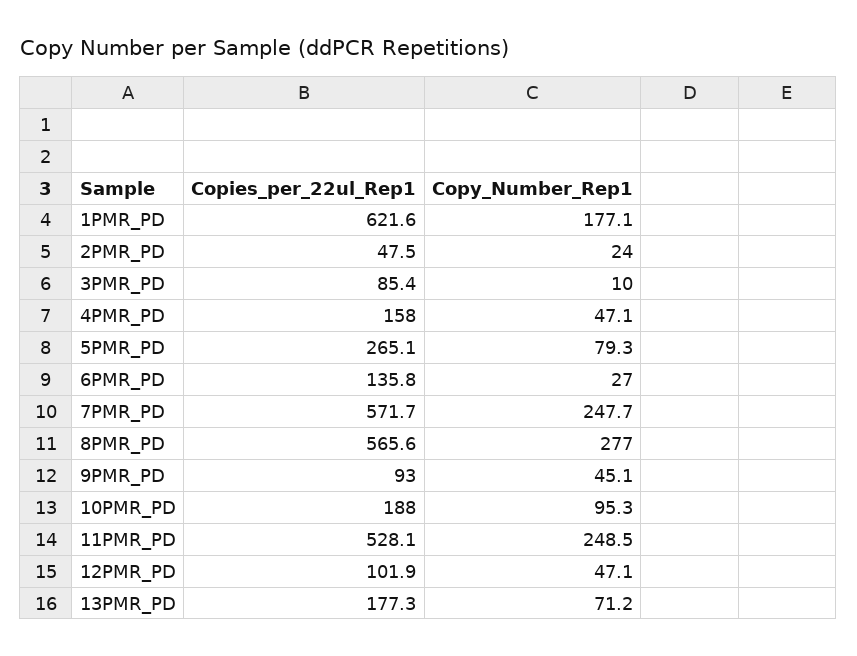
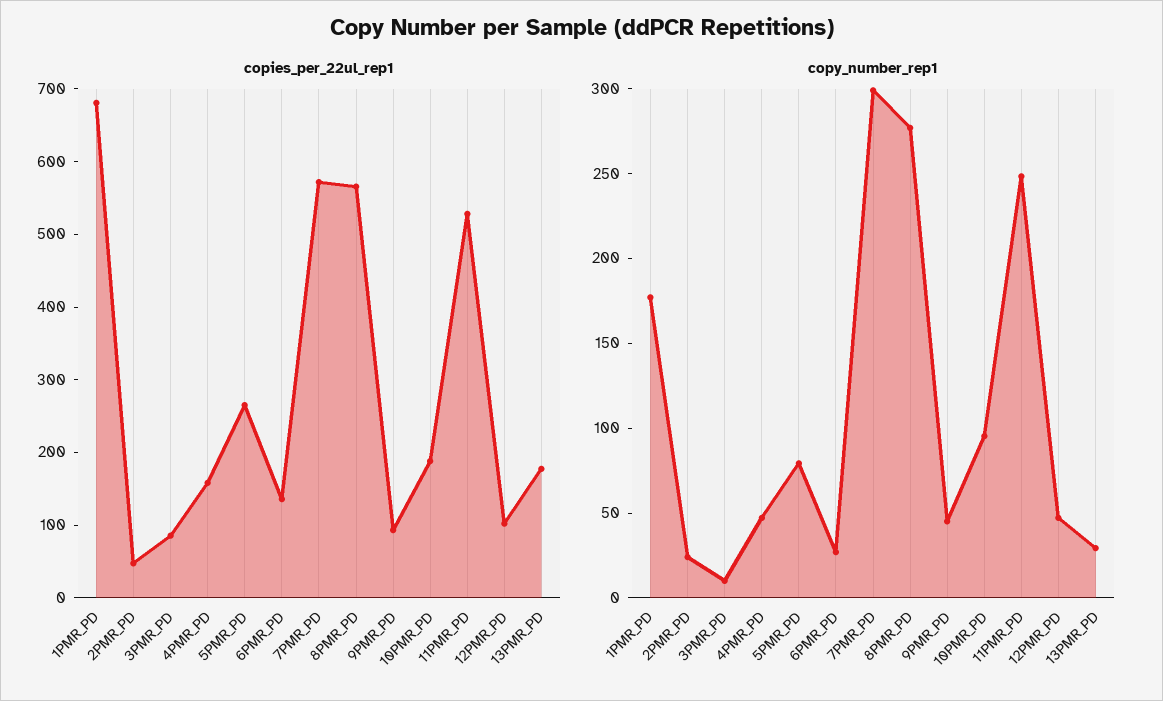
Copies_per_22ul_Rep1, 1PMR_PD: 621.6 -> 680
Copy_Number_Rep1, 7PMR_PD: 247.7 -> 300
Copy_Number_Rep1, 13PMR_PD: 71.2 -> 30

